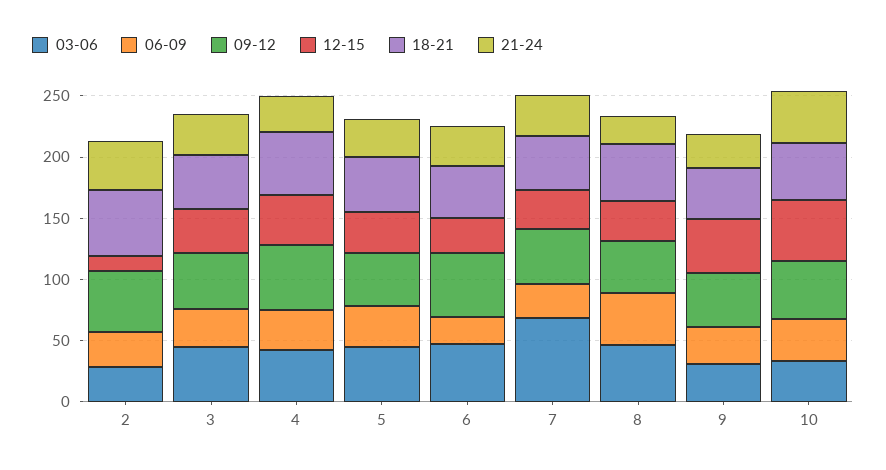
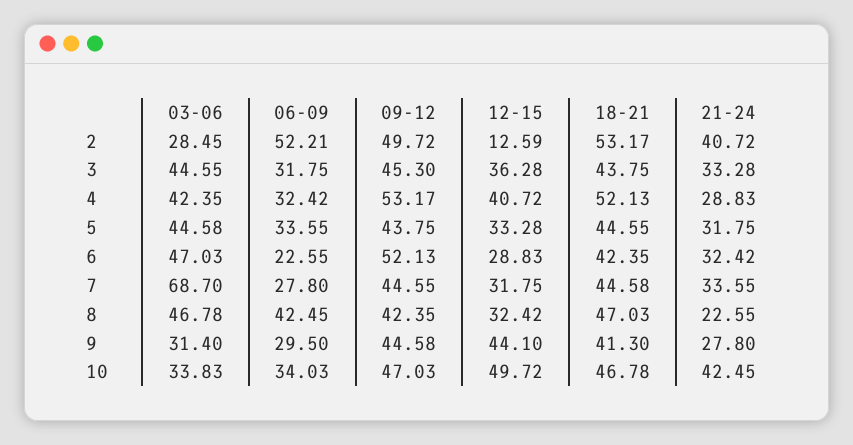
06-09, 2: 30 -> 52.21

